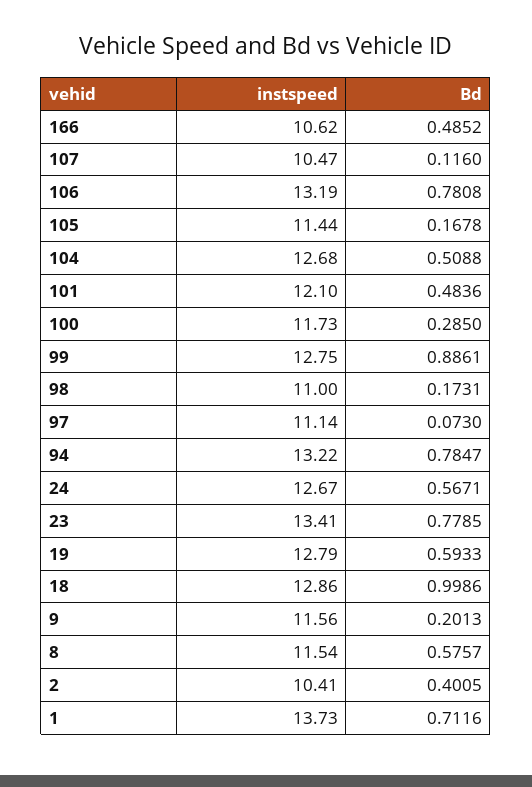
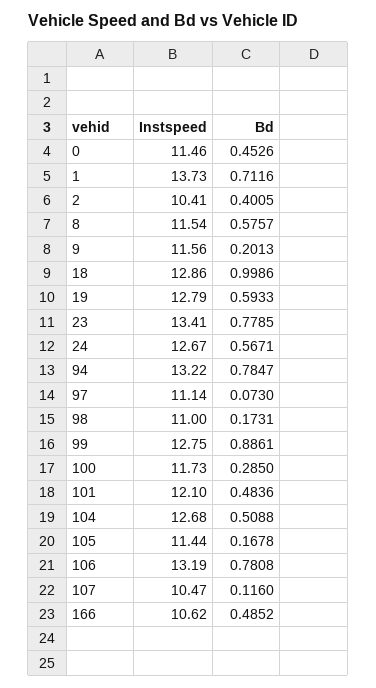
instspeed, 0: none -> 11.46
Bd, 0: none -> 0.4526

